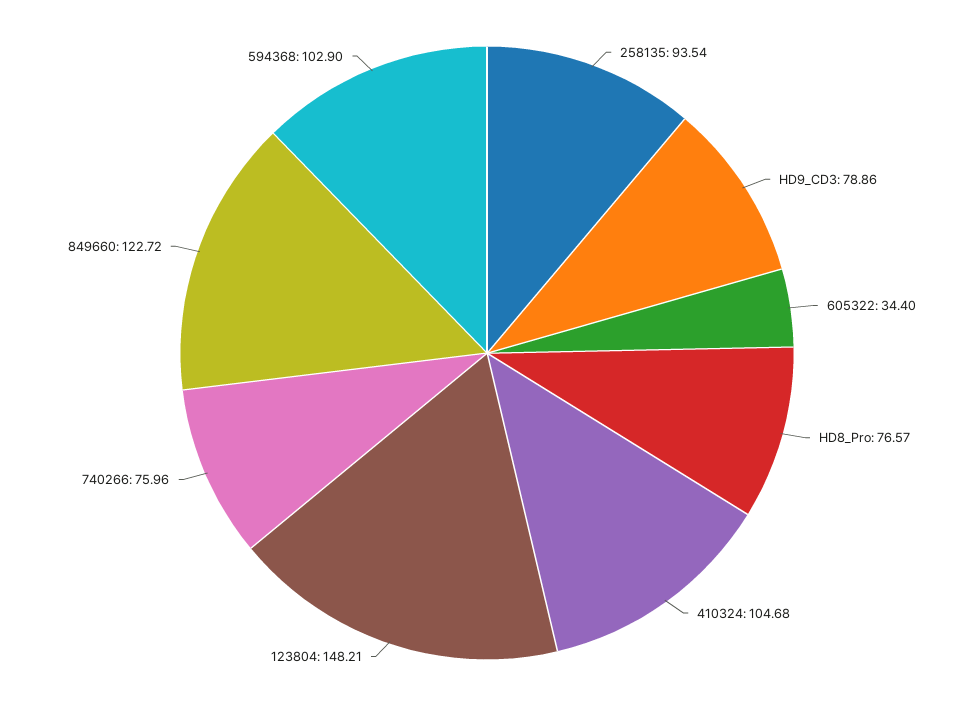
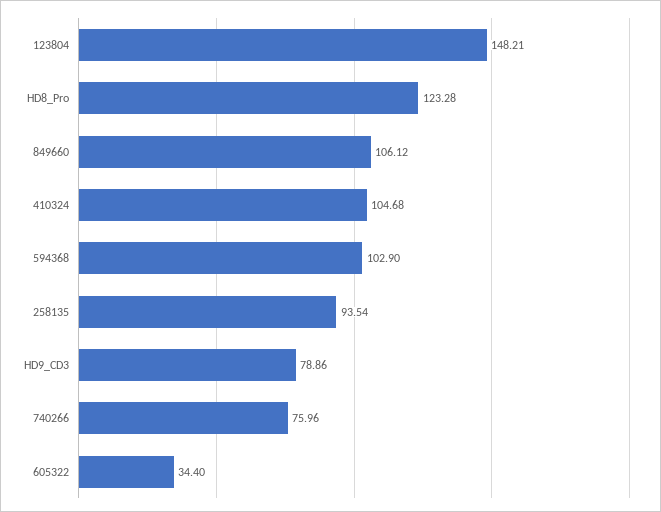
HD8_Pro: 76.57 -> 123.28
849660: 122.72 -> 106.12

